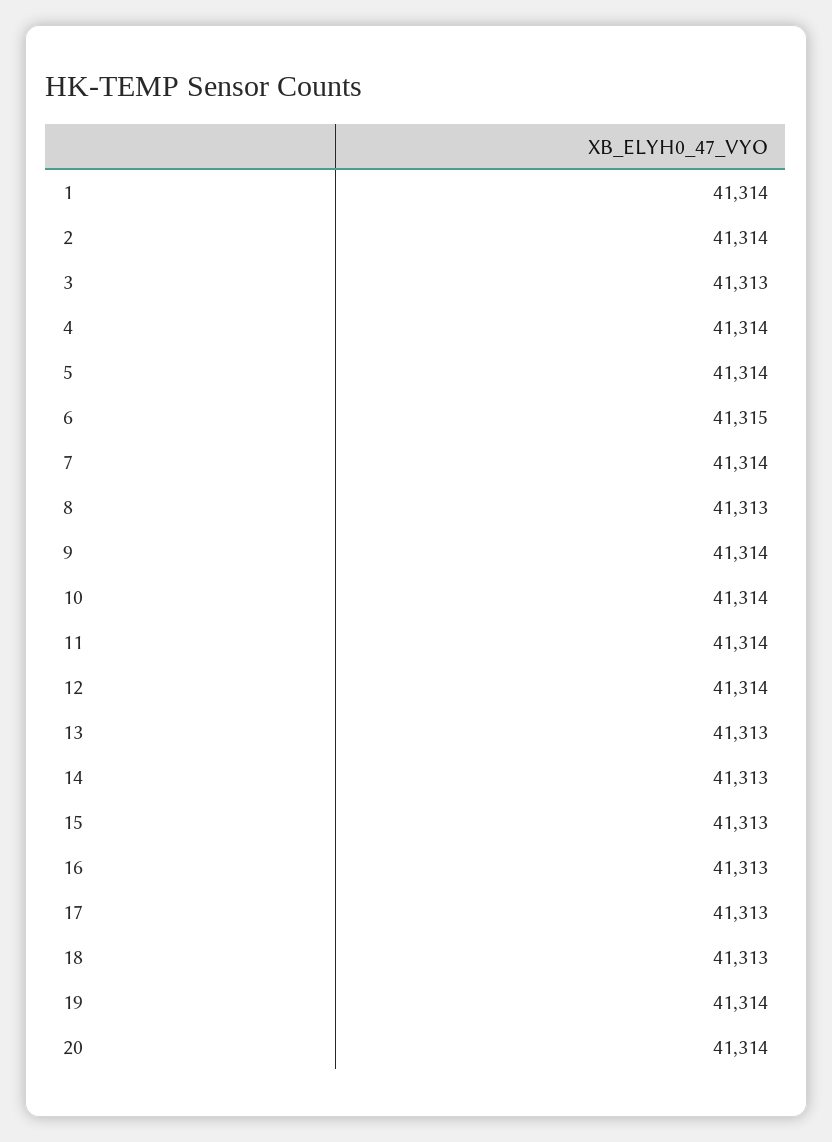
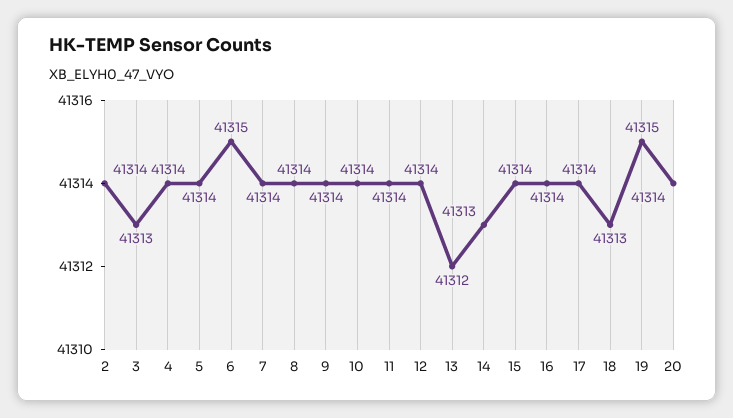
1: 41314 -> none
8: 41313 -> 41314
13: 41313 -> 41312
15: 41313 -> 41314
16: 41313 -> 41314
17: 41313 -> 41314
19: 41314 -> 41315

